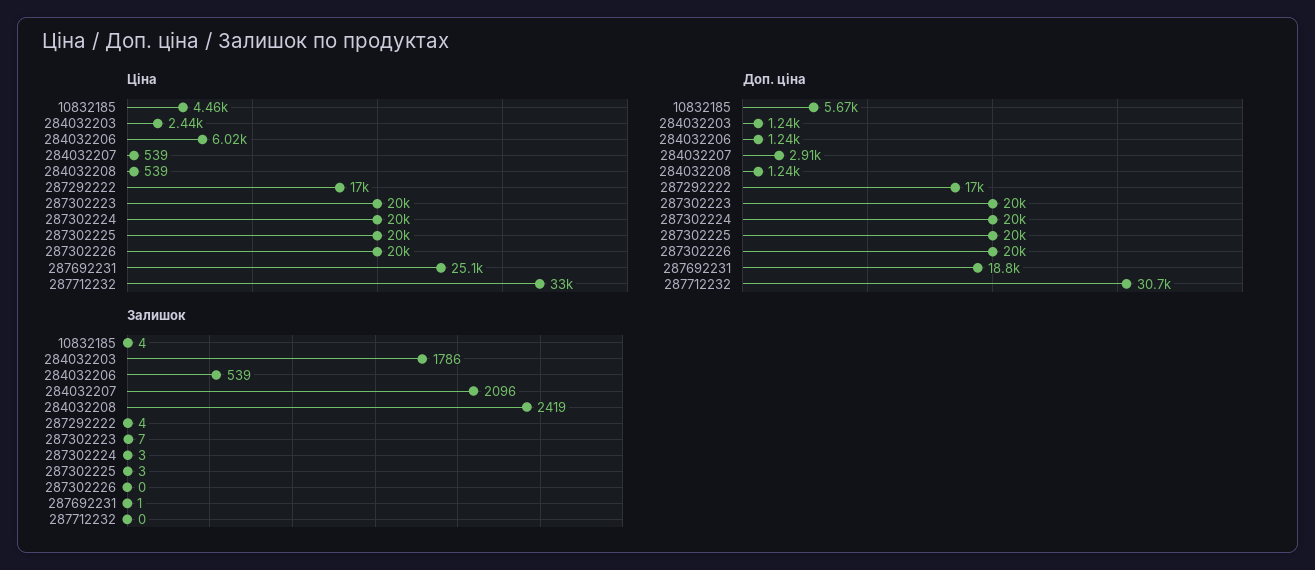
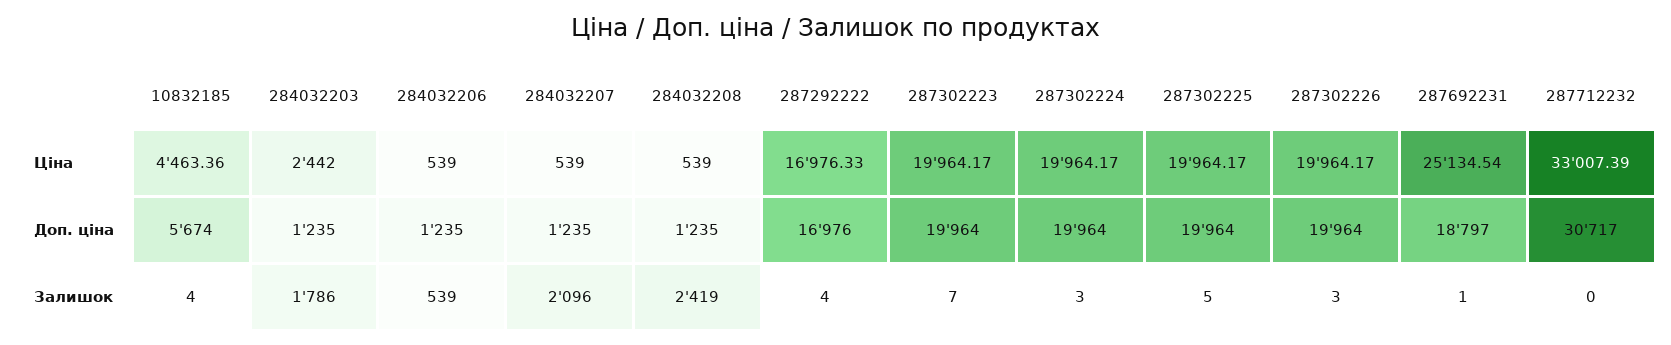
Ціна, 284032206: 6020 -> 539
Доп. ціна, 284032207: 2910 -> 1235
Залишок, 287302225: 3 -> 5
Залишок, 287302226: 0 -> 3

